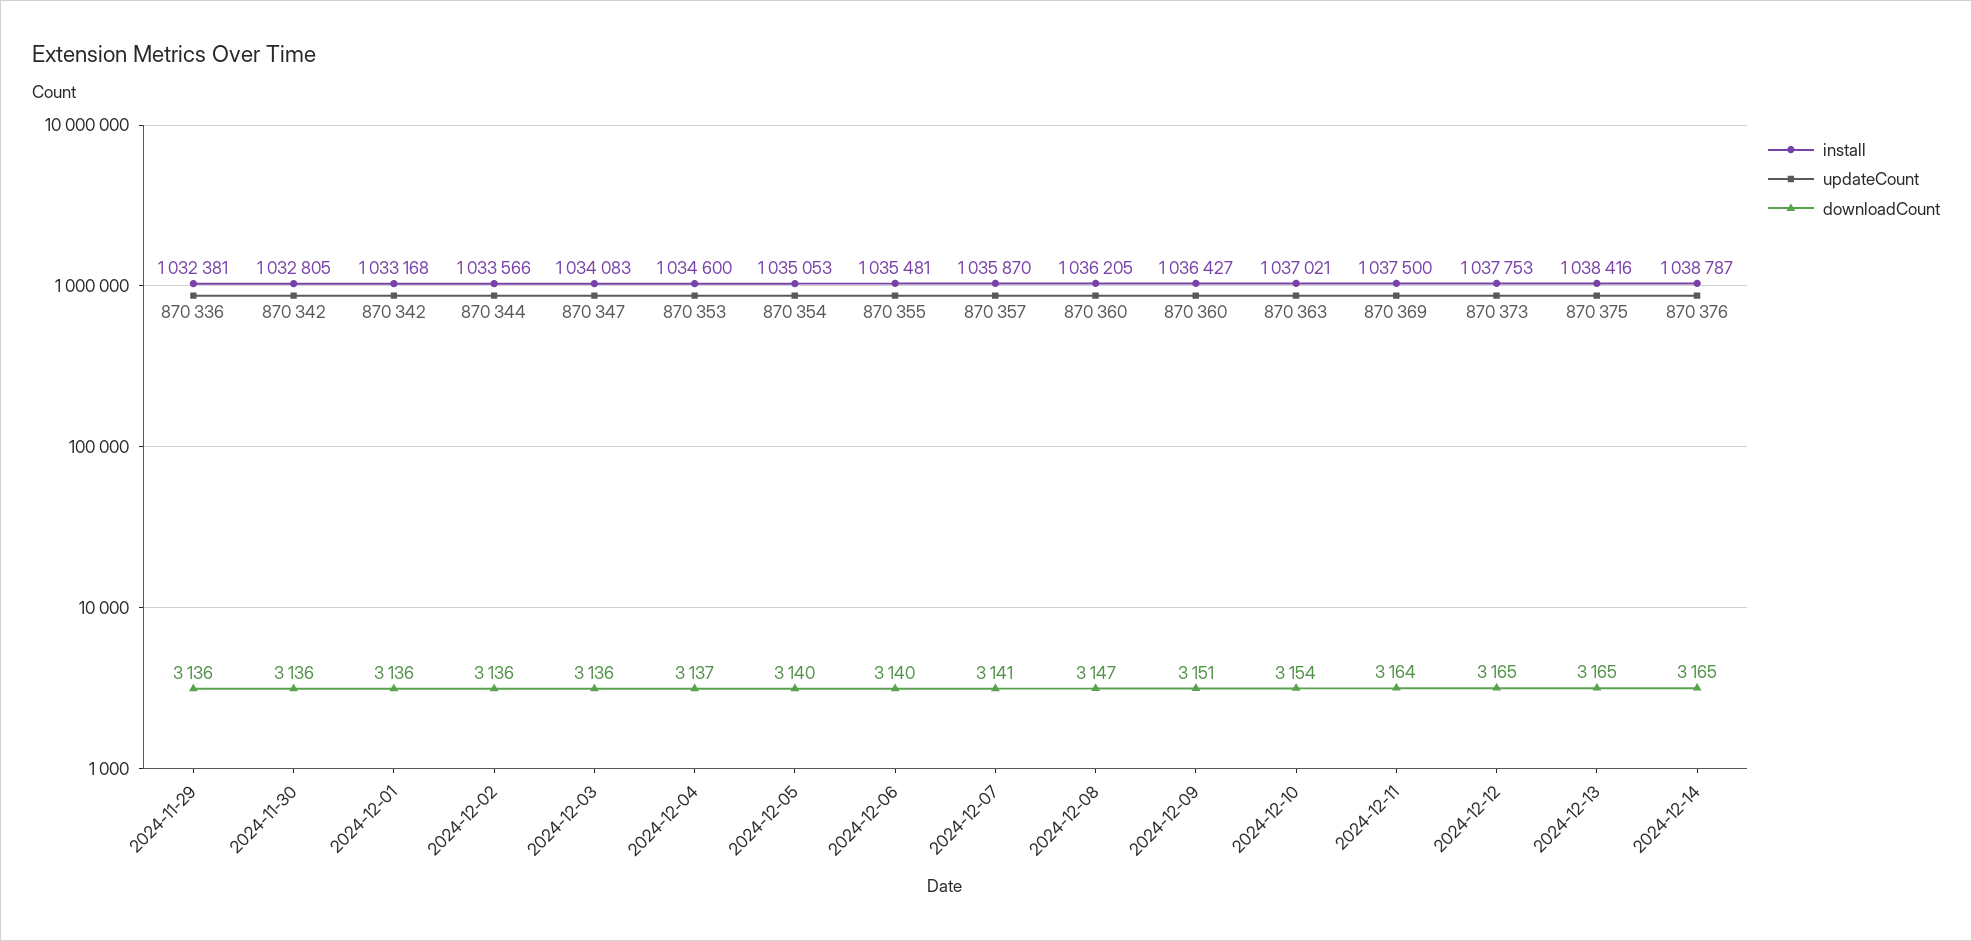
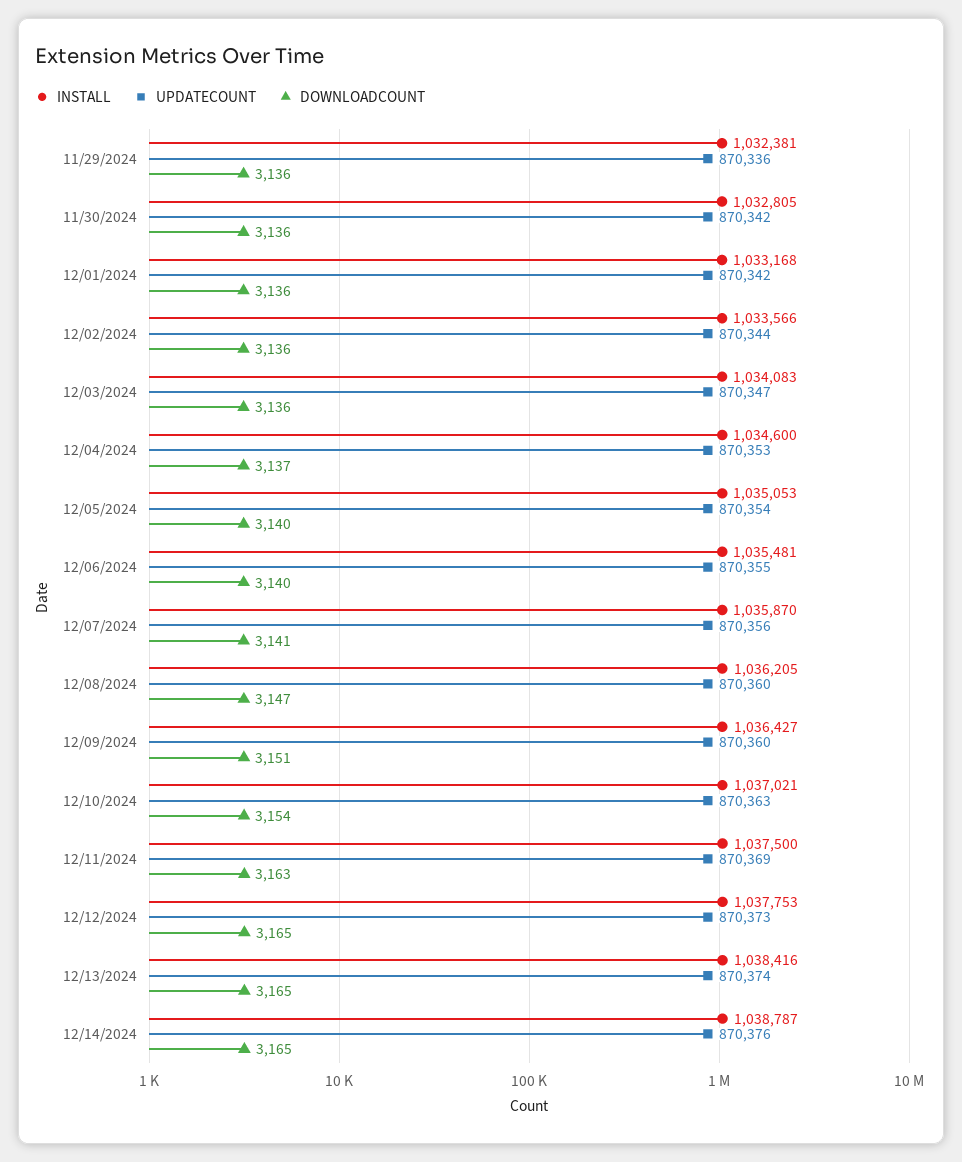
updateCount, 2024-12-07: 870357 -> 870356
downloadCount, 2024-12-11: 3164 -> 3163
updateCount, 2024-12-13: 870375 -> 870374

